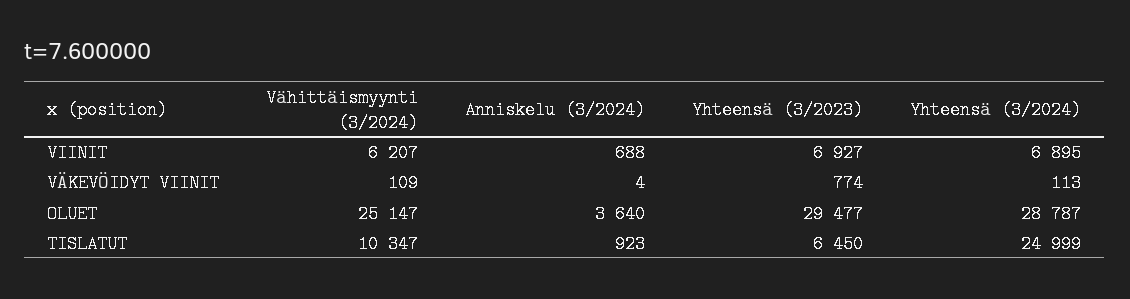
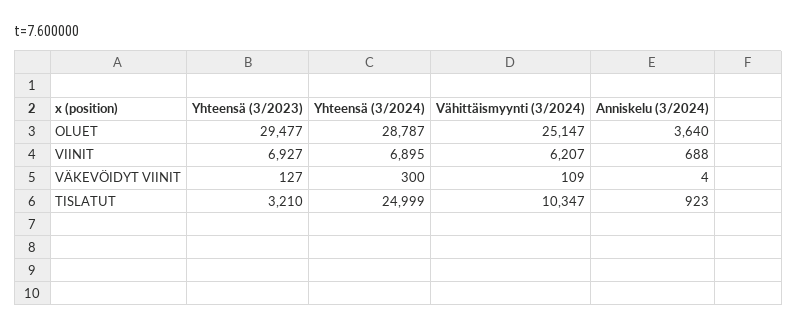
Yhteensä (3/2023), VÄKEVÖIDYT VIINIT: 774 -> 127
Yhteensä (3/2024), VÄKEVÖIDYT VIINIT: 113 -> 300
Yhteensä (3/2023), TISLATUT: 6450 -> 3210

